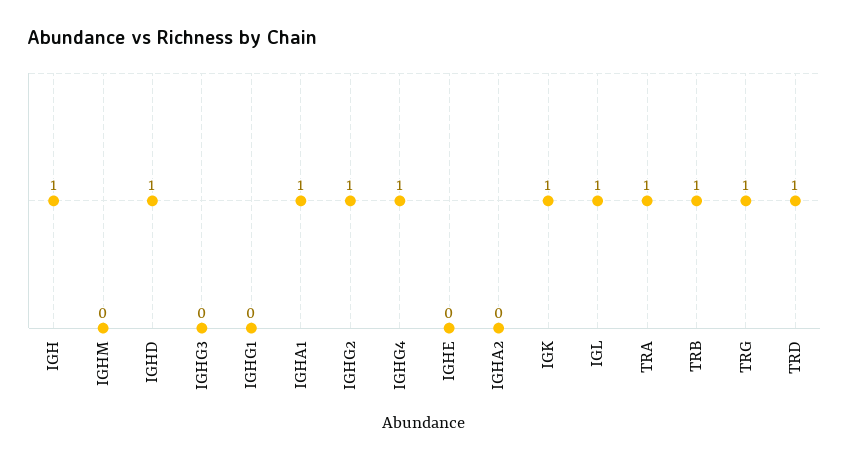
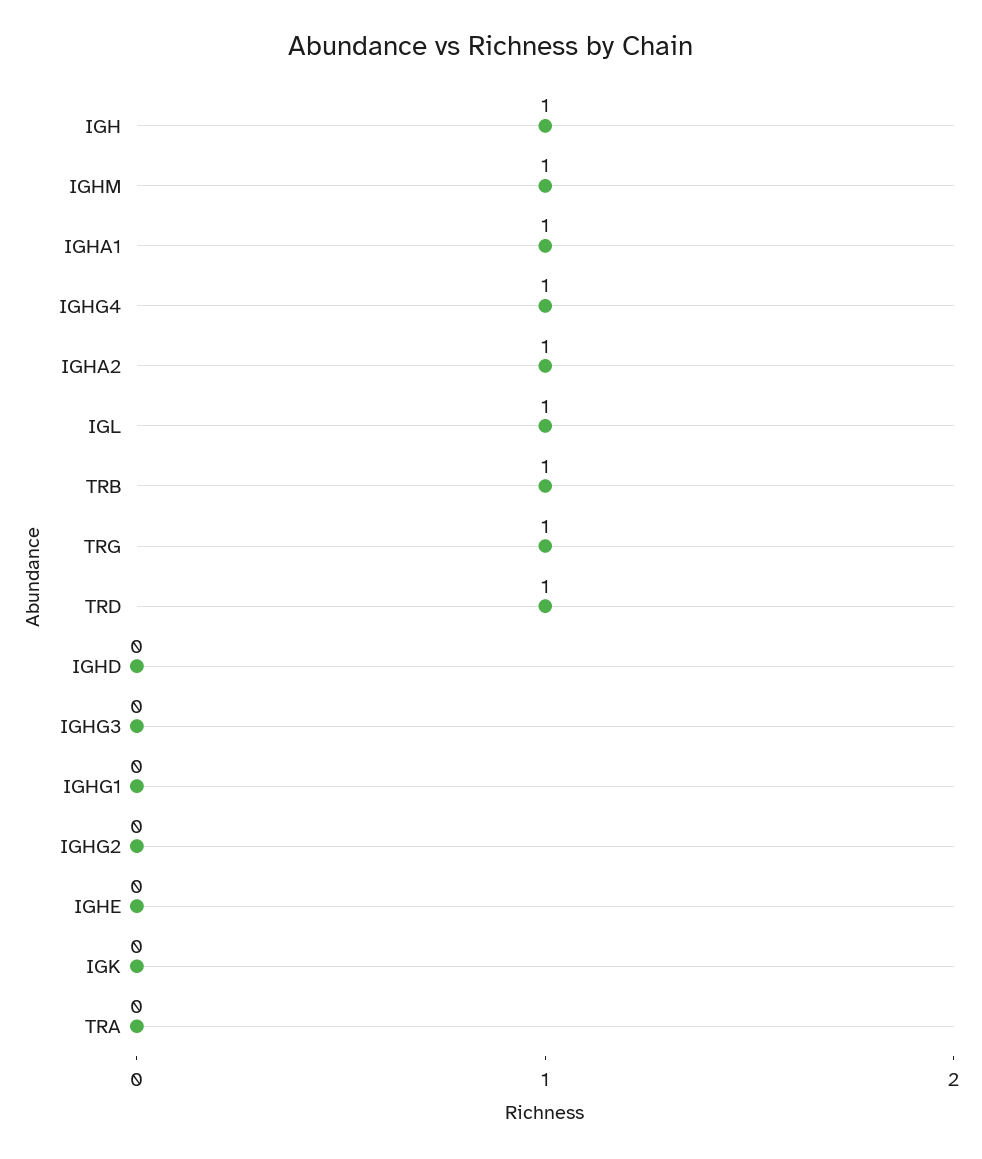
IGHM: 0 -> 1
IGHD: 1 -> 0
IGHG2: 1 -> 0
IGHA2: 0 -> 1
IGK: 1 -> 0
TRA: 1 -> 0

